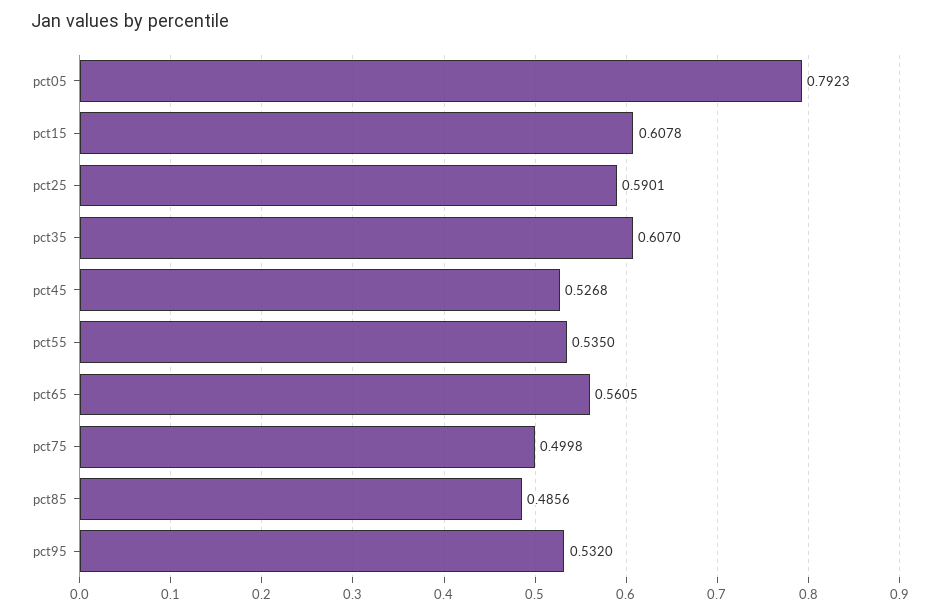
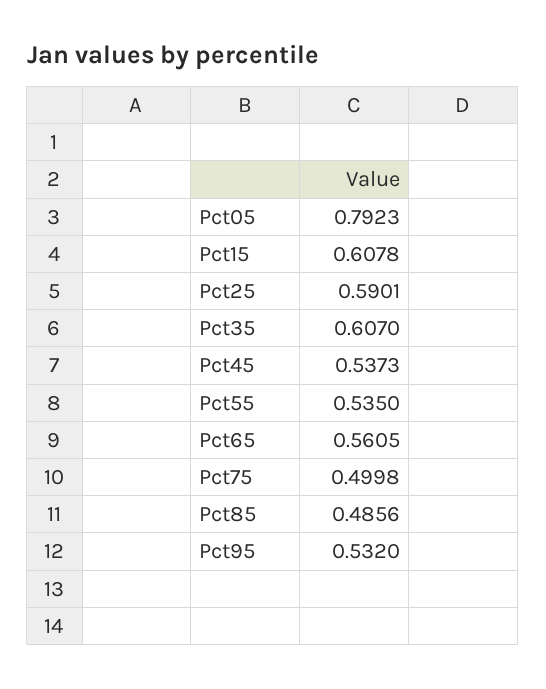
pct45: 0.5268 -> 0.5373

